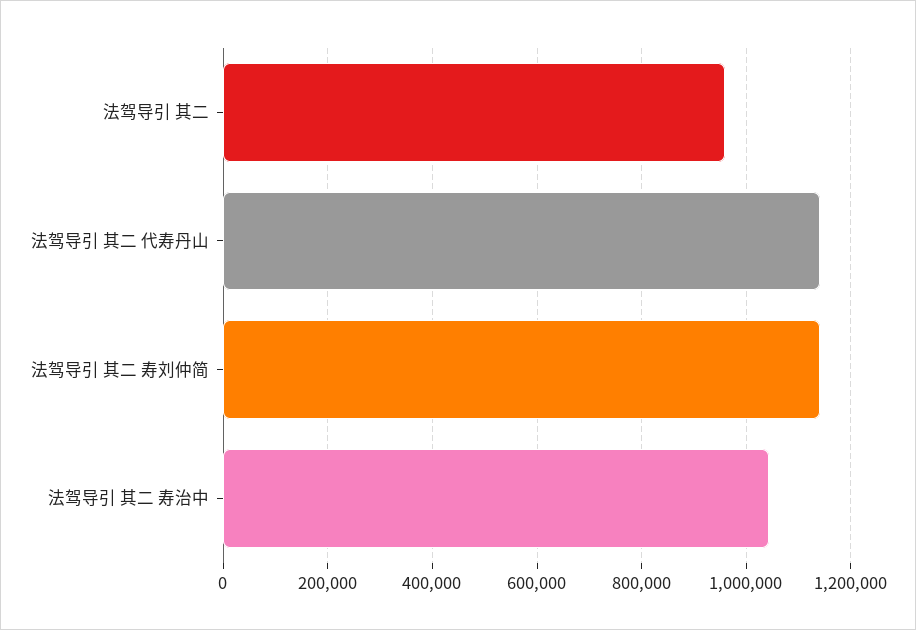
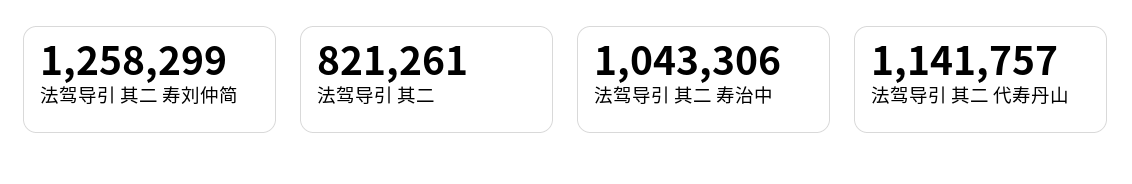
法驾导引 其二: 960000 -> 821261
法驾导引 其二 寿刘仲简: 1140000 -> 1258299

